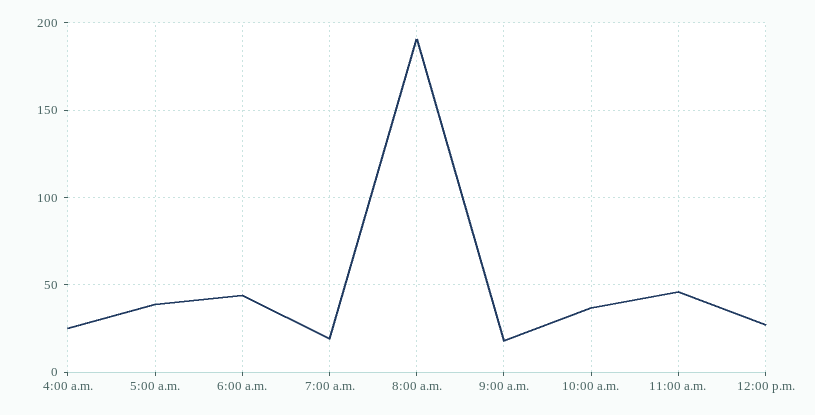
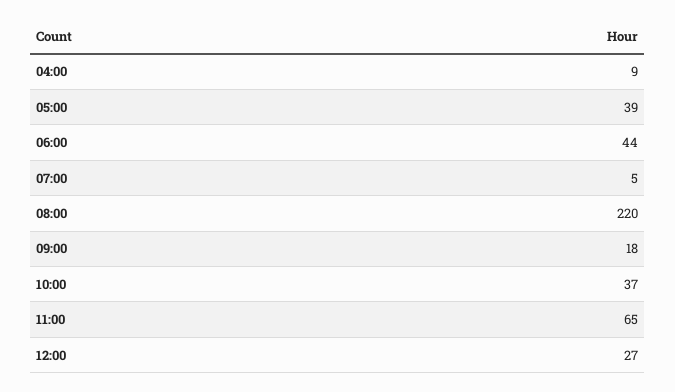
4:00 a.m.: 25 -> 9
7:00 a.m.: 20 -> 5
8:00 a.m.: 190 -> 220
11:00 a.m.: 45 -> 65

